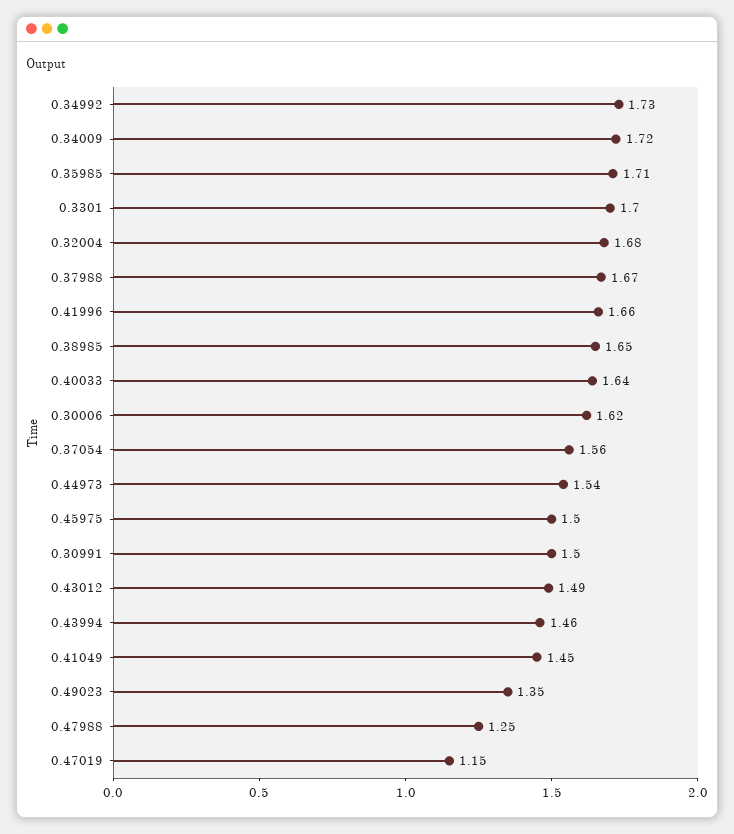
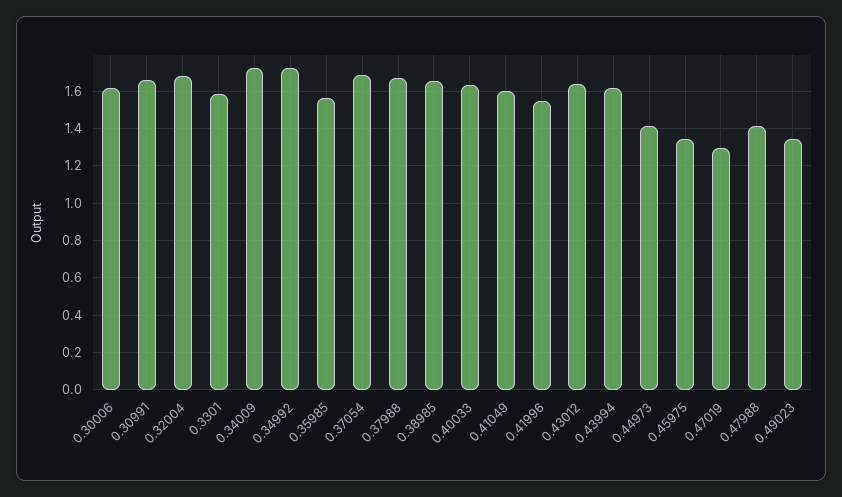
0.35985: 1.71 -> 1.55
0.3301: 1.7 -> 1.6
0.41996: 1.66 -> 1.55
0.37054: 1.56 -> 1.7
0.44973: 1.54 -> 1.4
0.45975: 1.5 -> 1.35
0.30991: 1.5 -> 1.65
0.43012: 1.49 -> 1.65
0.43994: 1.46 -> 1.6
0.41049: 1.45 -> 1.6
0.47988: 1.25 -> 1.4
0.47019: 1.15 -> 1.3

